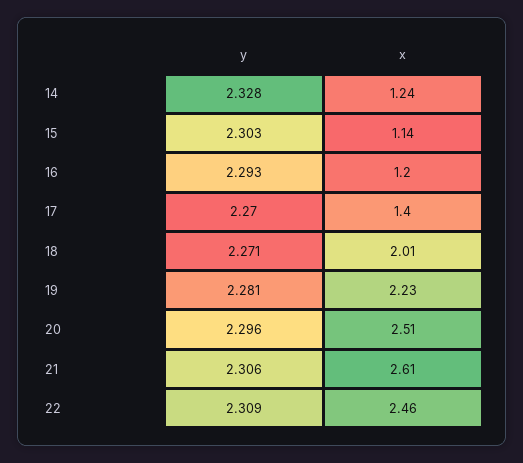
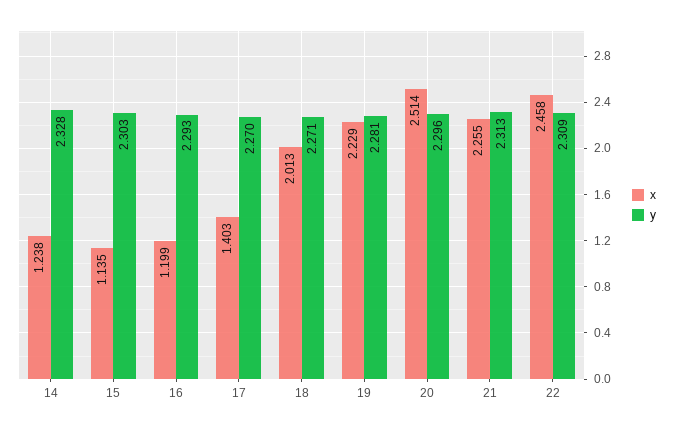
y, 21: 2.306 -> 2.313
x, 21: 2.61 -> 2.255

